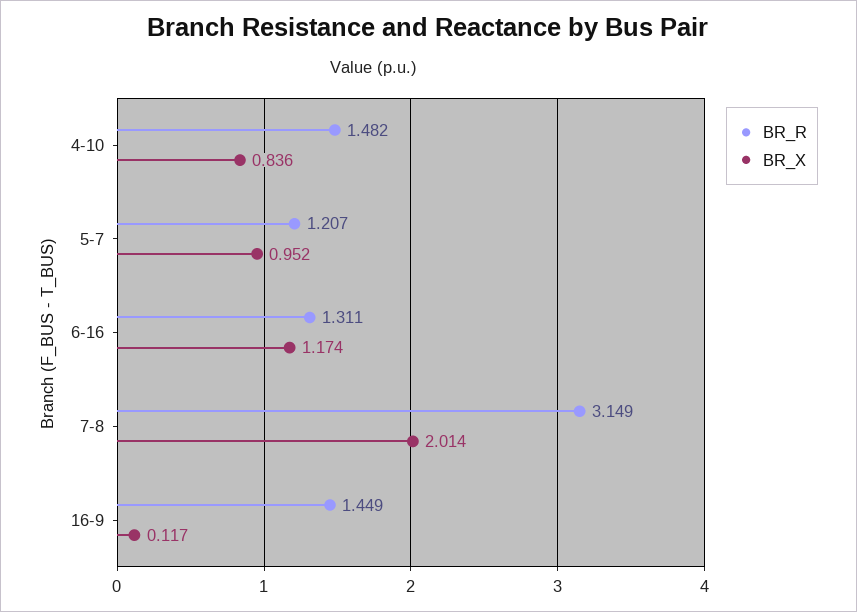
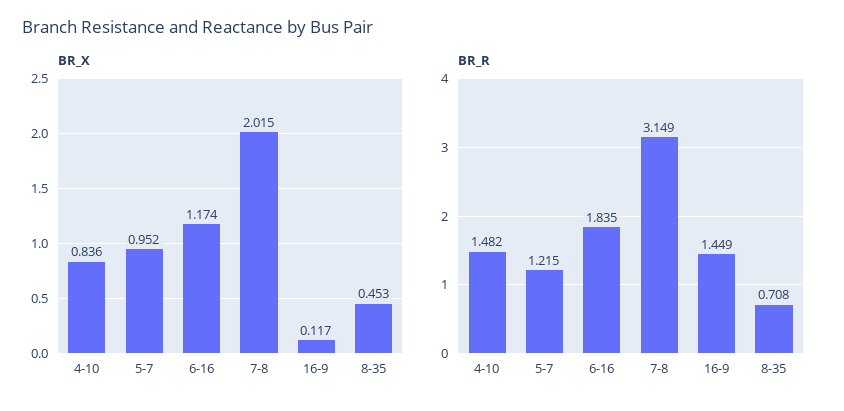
BR_R, 5-7: 1.207 -> 1.215
BR_R, 6-16: 1.311 -> 1.835
BR_X, 7-8: 2.014 -> 2.015
BR_X, 8-35: none -> 0.453
BR_R, 8-35: none -> 0.708

